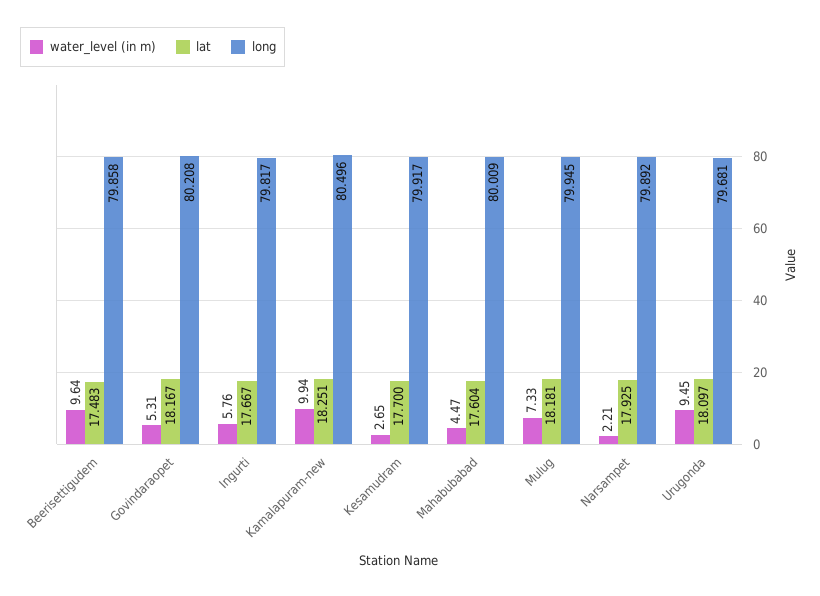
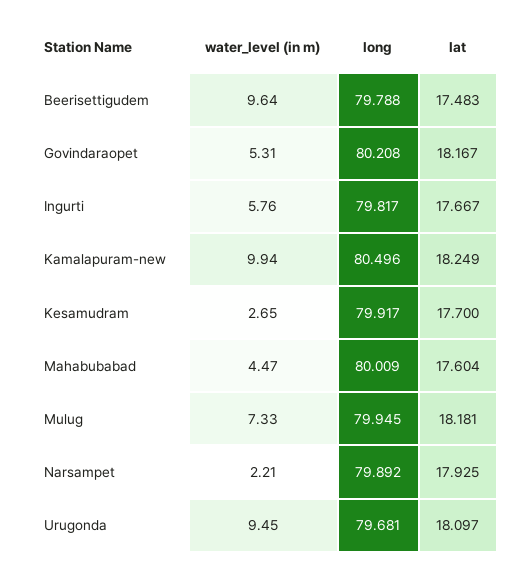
long, Beerisettigudem: 79.858 -> 79.788
lat, Kamalapuram-new: 18.251 -> 18.249

